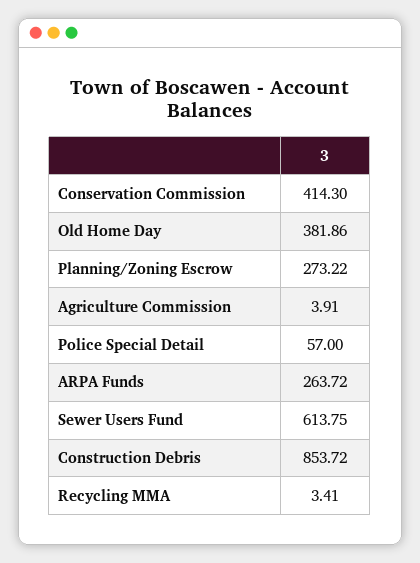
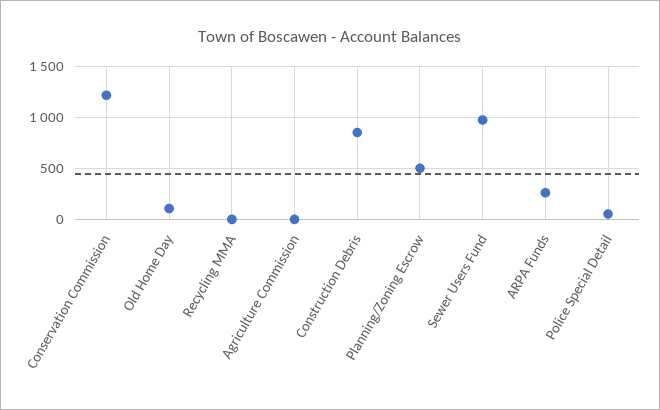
Conservation Commission: 414.3 -> 1200
Old Home Day: 381.86 -> 100
Planning/Zoning Escrow: 273.22 -> 500
Sewer Users Fund: 613.75 -> 1000

